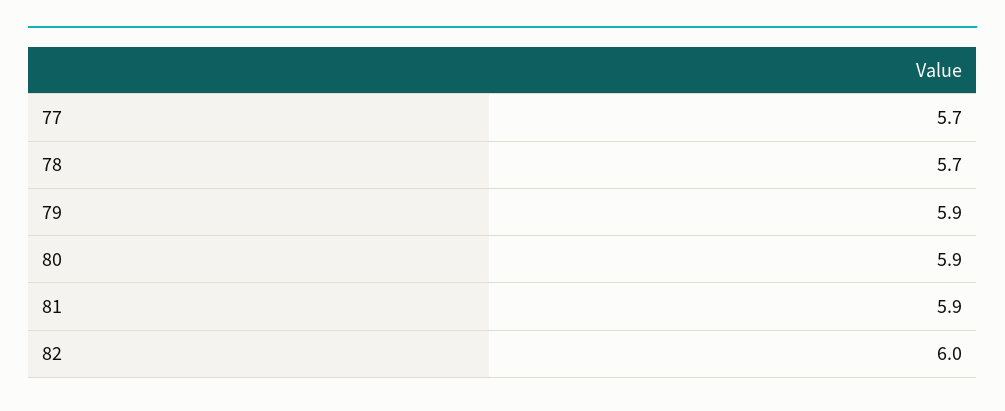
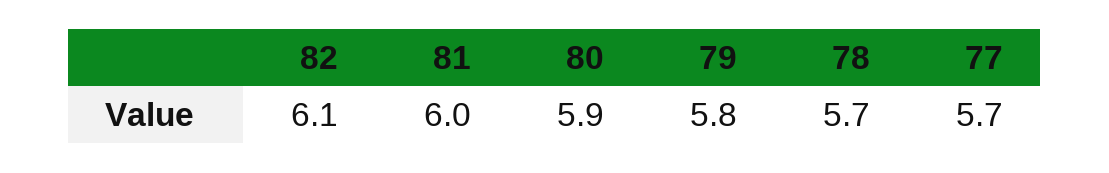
79: 5.9 -> 5.8
81: 5.9 -> 6
82: 6 -> 6.1

